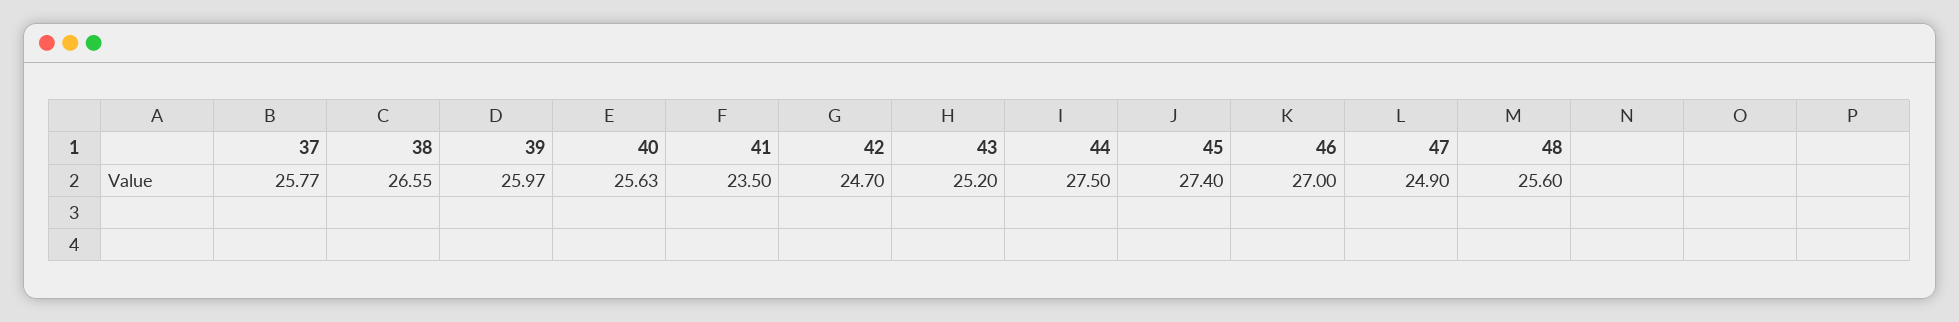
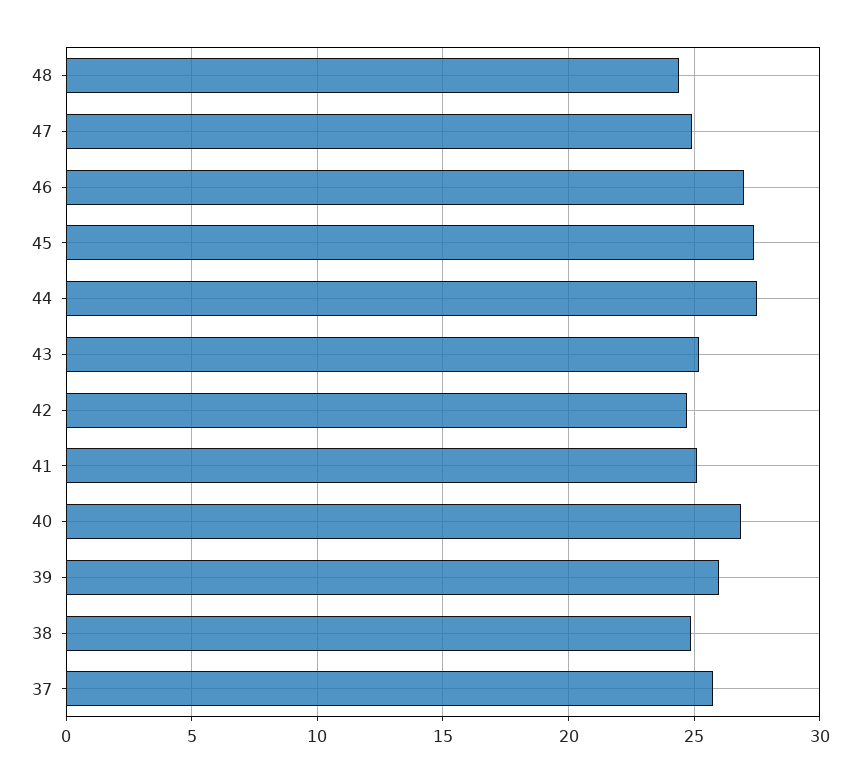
38: 26.55 -> 25
40: 25.63 -> 27
41: 23.5 -> 25
48: 25.6 -> 24.5

